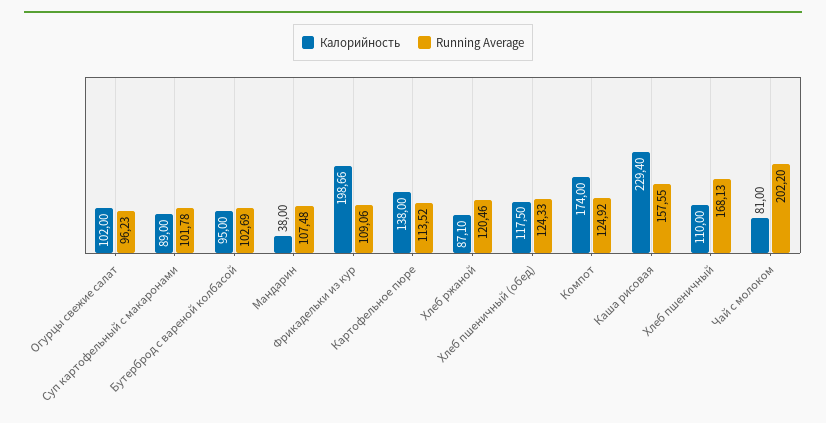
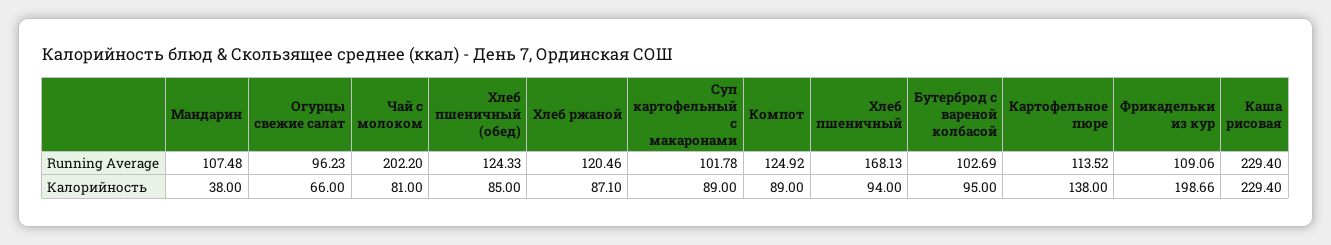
Калорийность, Огурцы свежие салат: 102 -> 66
Калорийность, Хлеб пшеничный (обед): 117.5 -> 85
Калорийность, Компот: 174 -> 89
Running Average, Каша рисовая: 157.55 -> 229.4
Калорийность, Хлеб пшеничный: 110 -> 94

